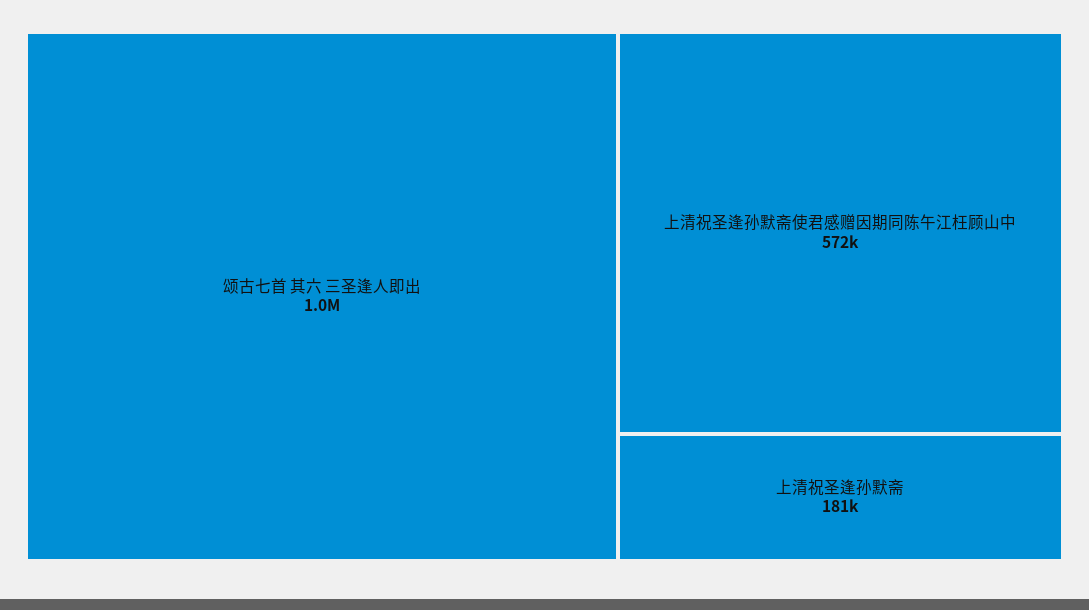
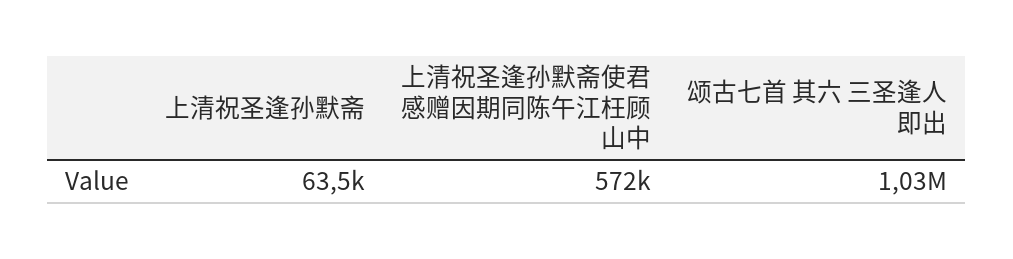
上清祝圣逢孙默斋: 181000 -> 63500

